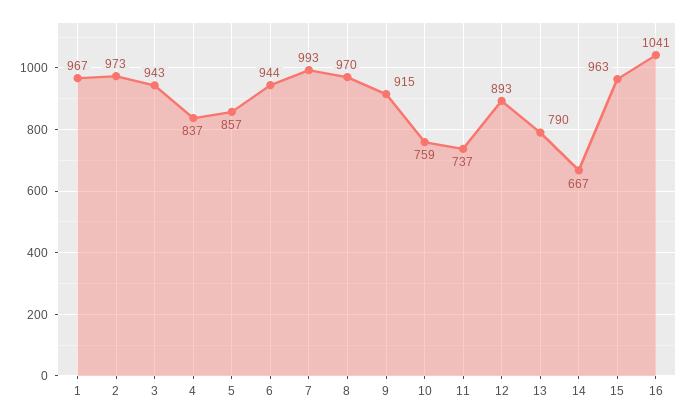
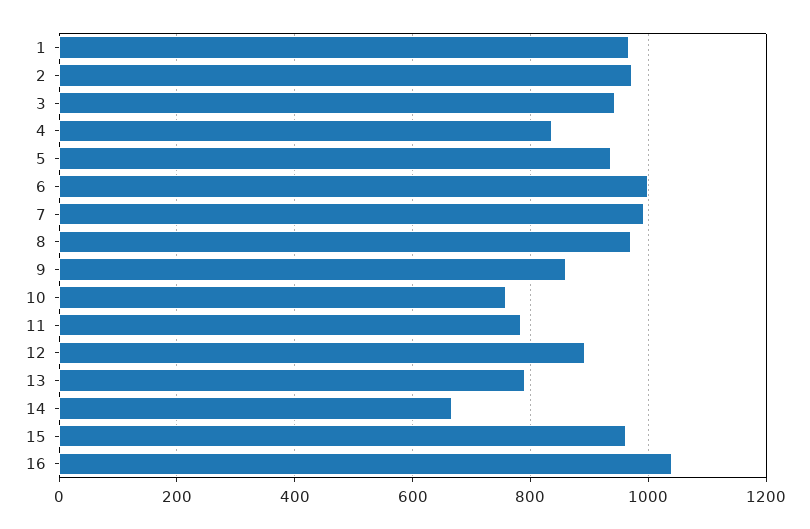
5: 857 -> 940
6: 944 -> 1000
9: 915 -> 860
11: 737 -> 780

